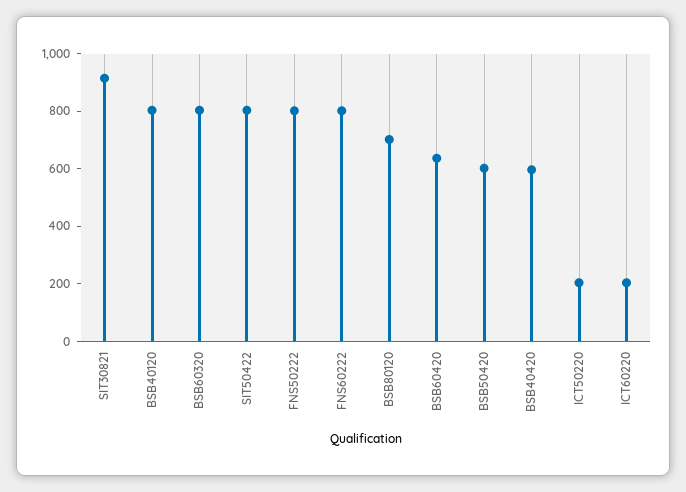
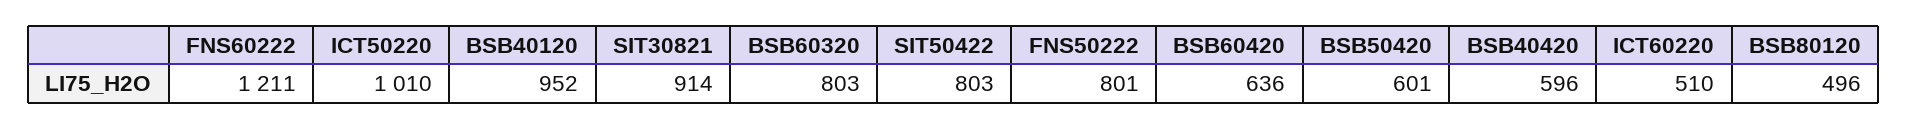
BSB40120: 800 -> 952
FNS60222: 800 -> 1211
BSB80120: 700 -> 496
ICT50220: 200 -> 1010
ICT60220: 200 -> 510

